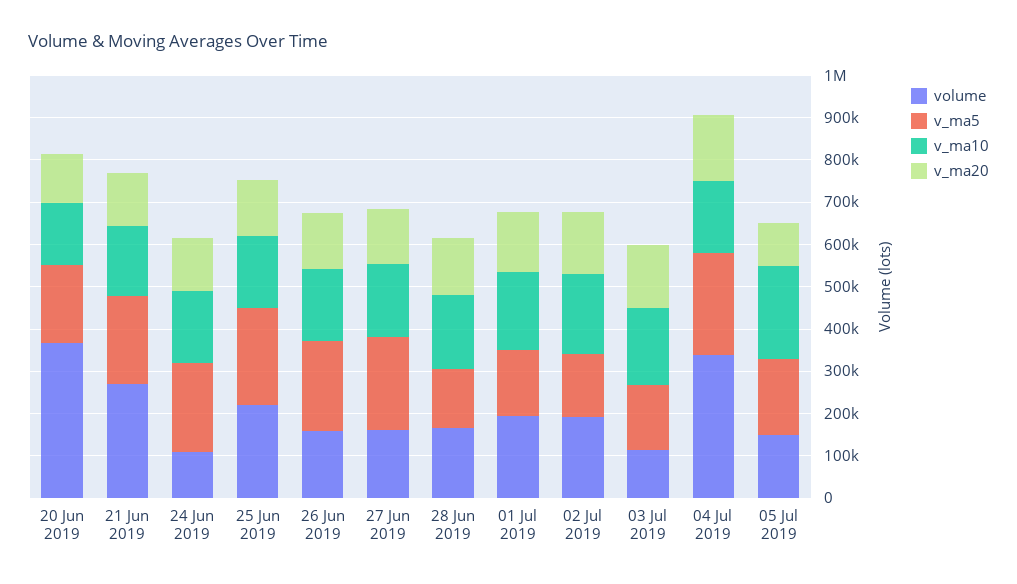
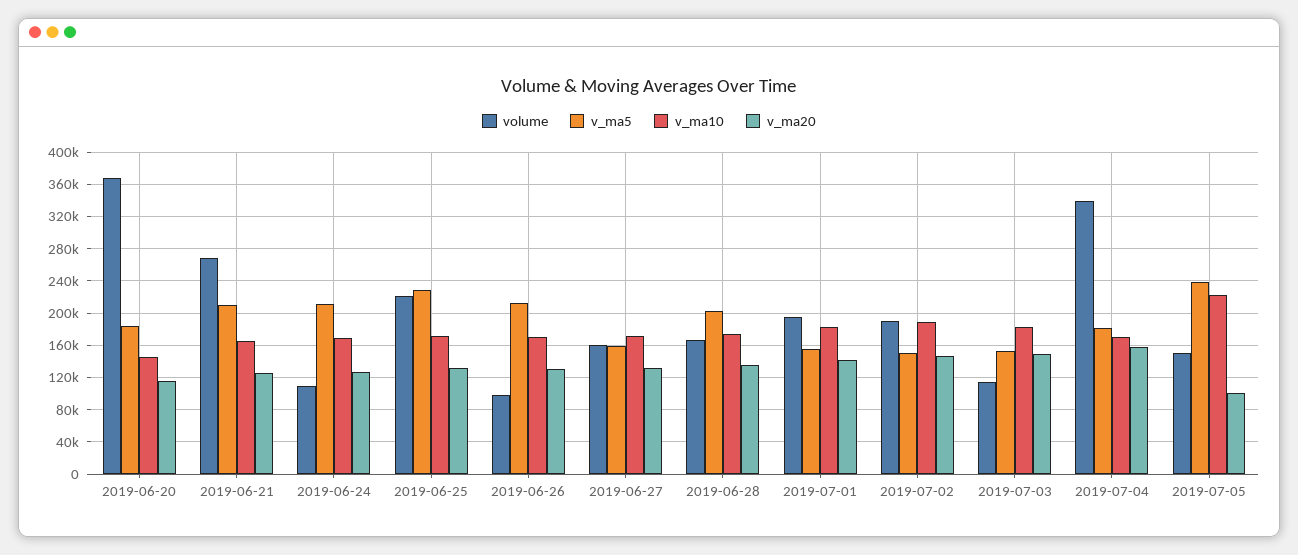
volume, 26 Jun 2019: 160000 -> 100000
v_ma5, 27 Jun 2019: 220000 -> 160000
v_ma5, 28 Jun 2019: 140000 -> 200000
v_ma5, 04 Jul 2019: 240000 -> 180000
v_ma5, 05 Jul 2019: 180000 -> 240000

